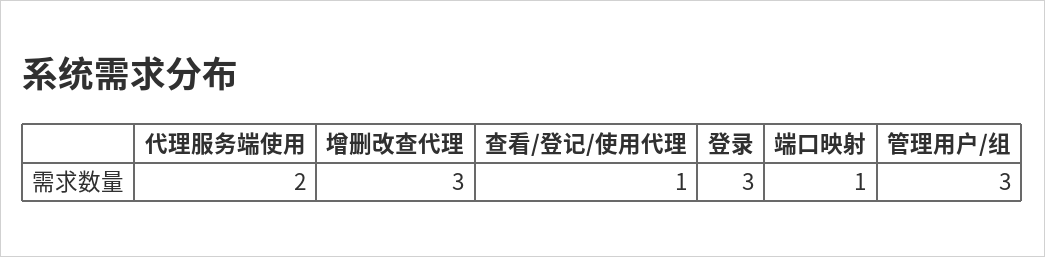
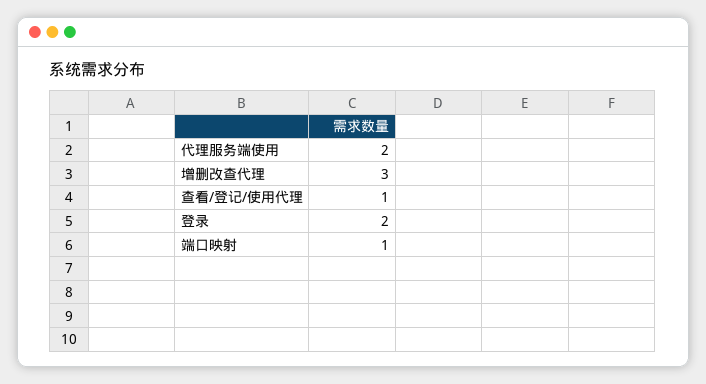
登录: 3 -> 2
管理用户/组: 3 -> none

